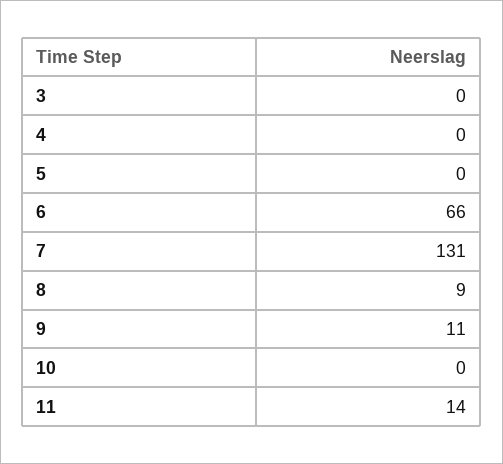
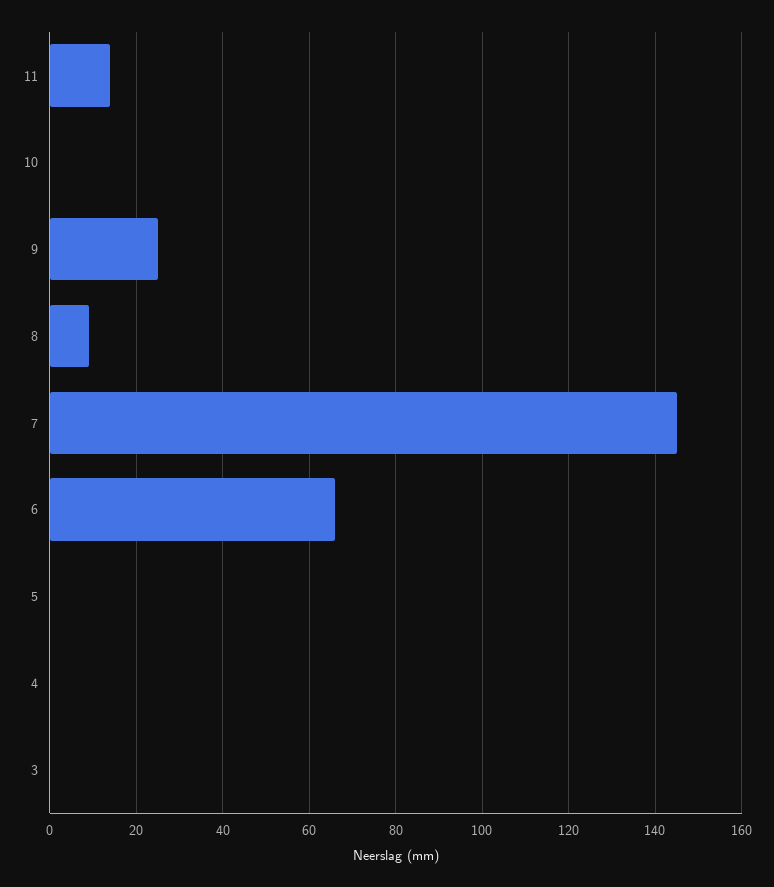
7: 131 -> 145
9: 11 -> 25

